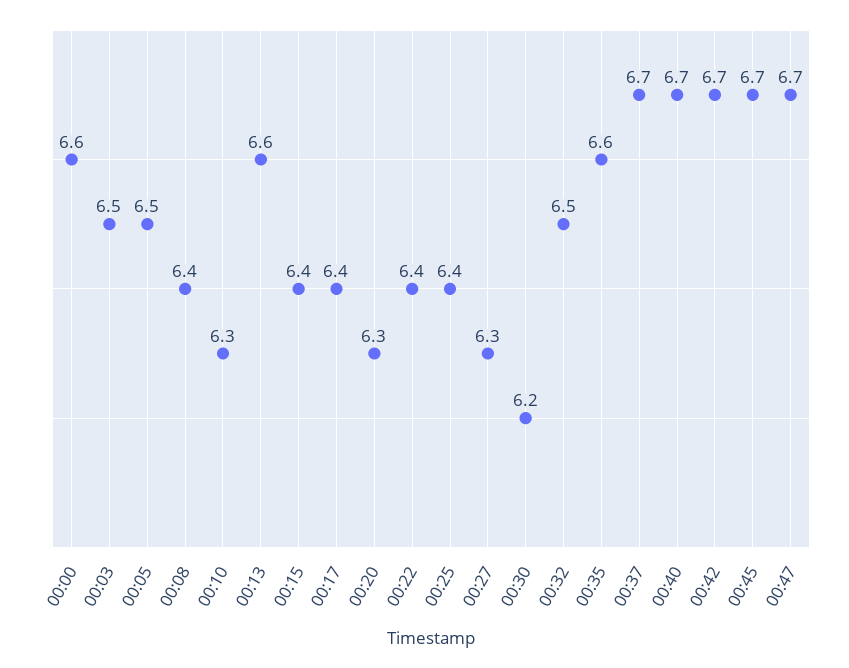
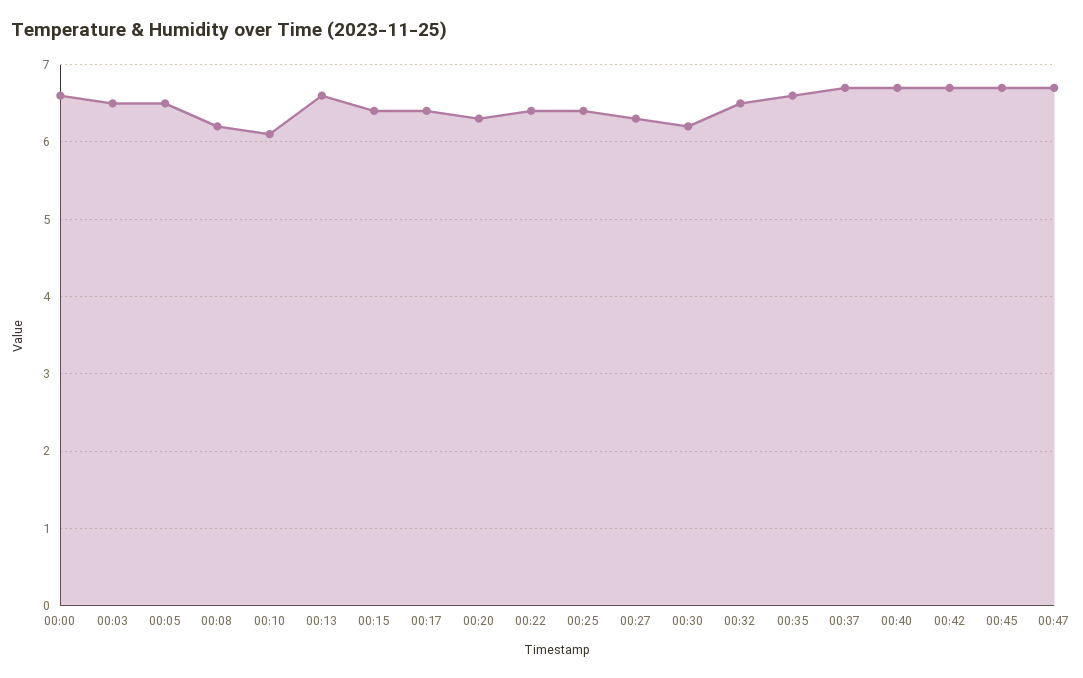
00:08: 6.4 -> 6.2
00:10: 6.3 -> 6.1

